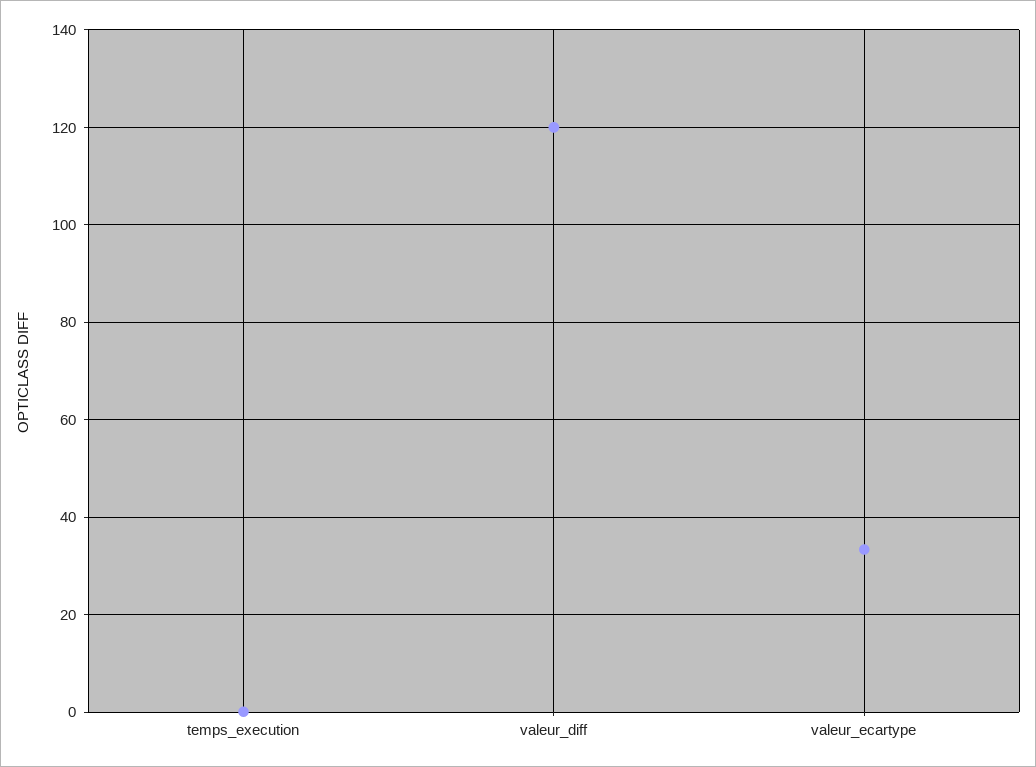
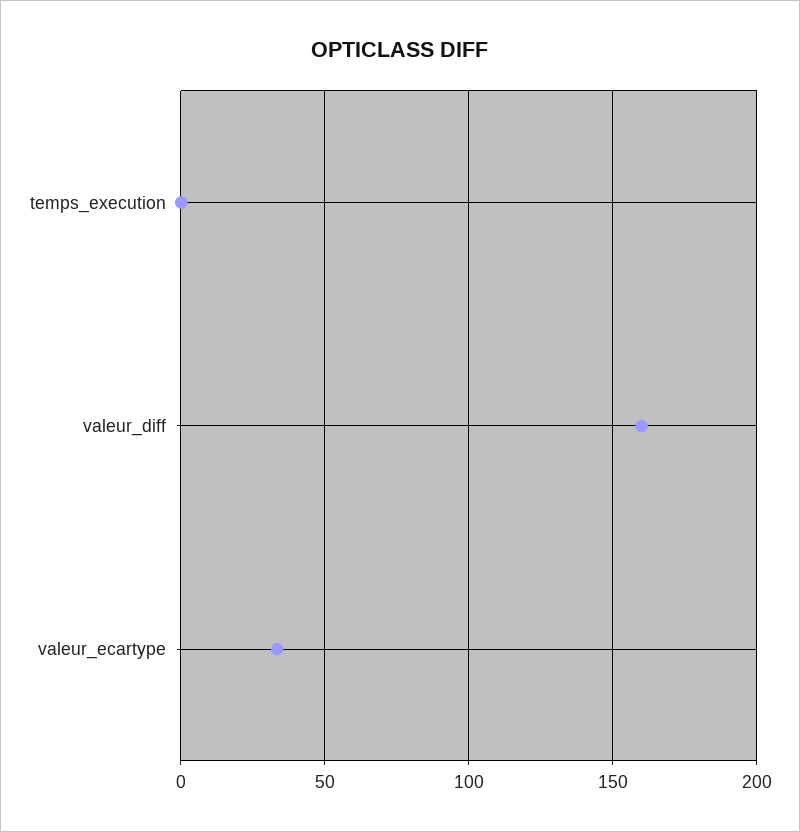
valeur_diff: 120 -> 160

